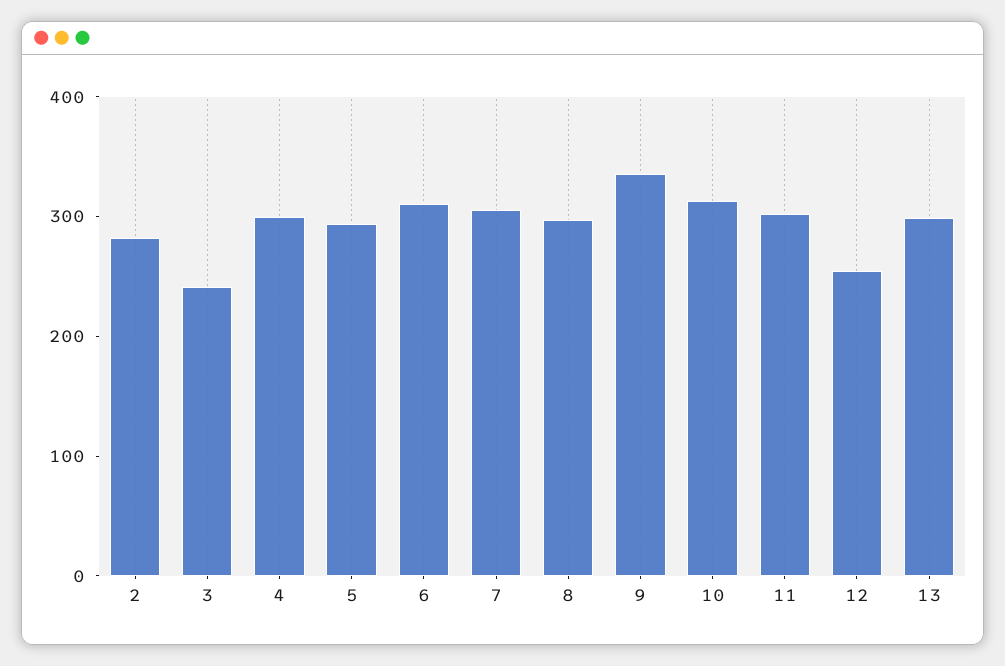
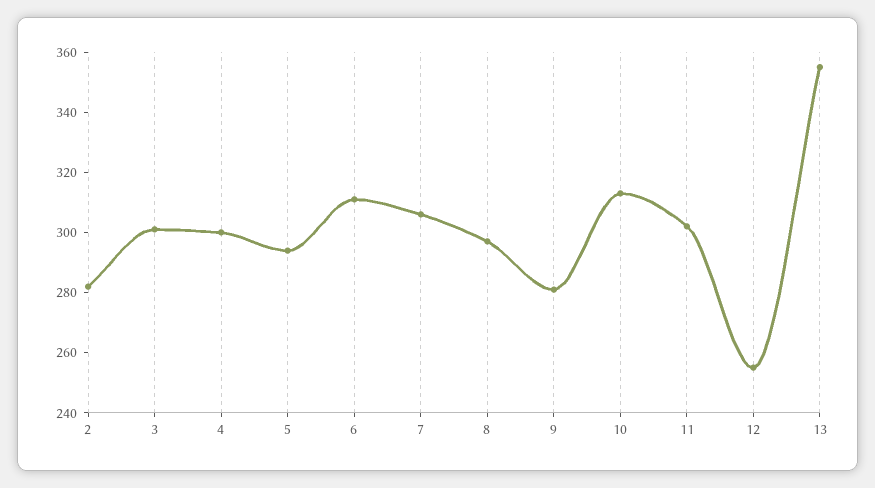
3: 240 -> 300
9: 340 -> 280
13: 300 -> 355

